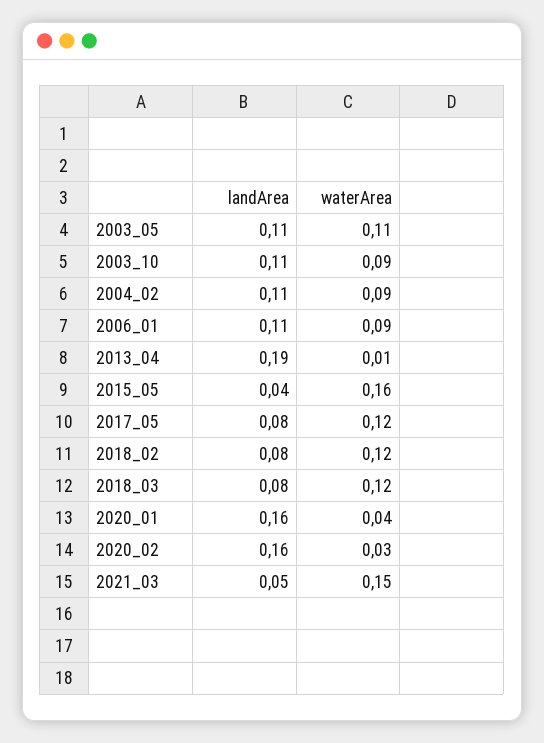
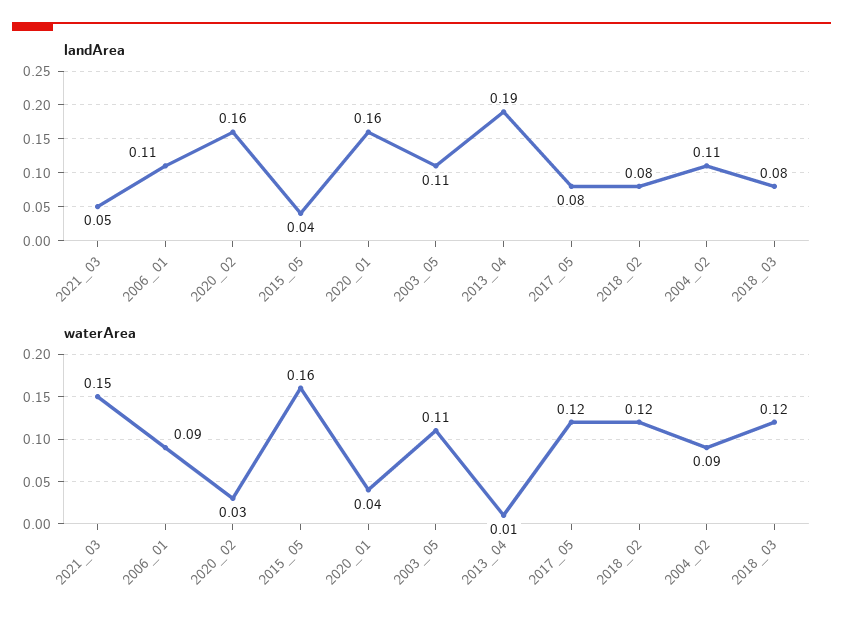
landArea, 2003_10: 0.11 -> none
waterArea, 2003_10: 0.09 -> none

